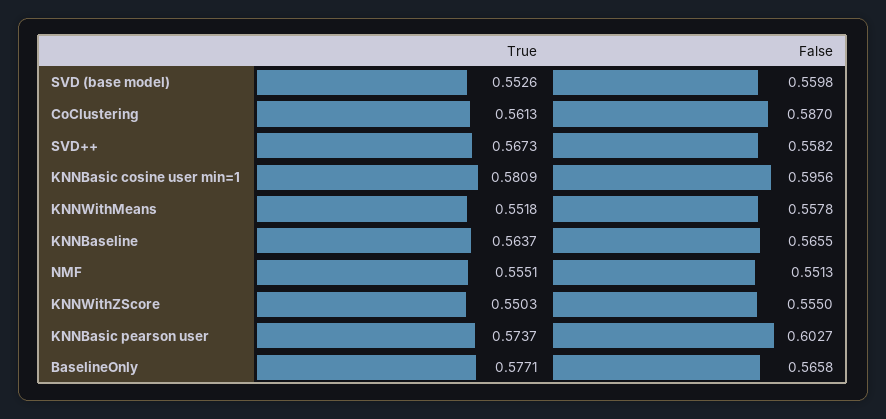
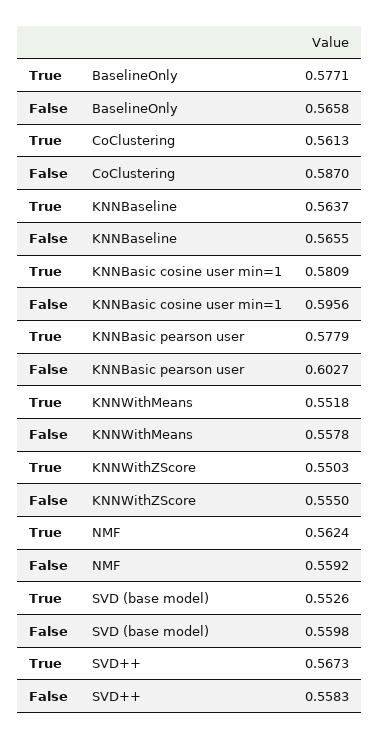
False, SVD++: 0.5582 -> 0.5583
True, NMF: 0.5551 -> 0.5624
False, NMF: 0.5513 -> 0.5592
True, KNNBasic pearson user: 0.5737 -> 0.5779

